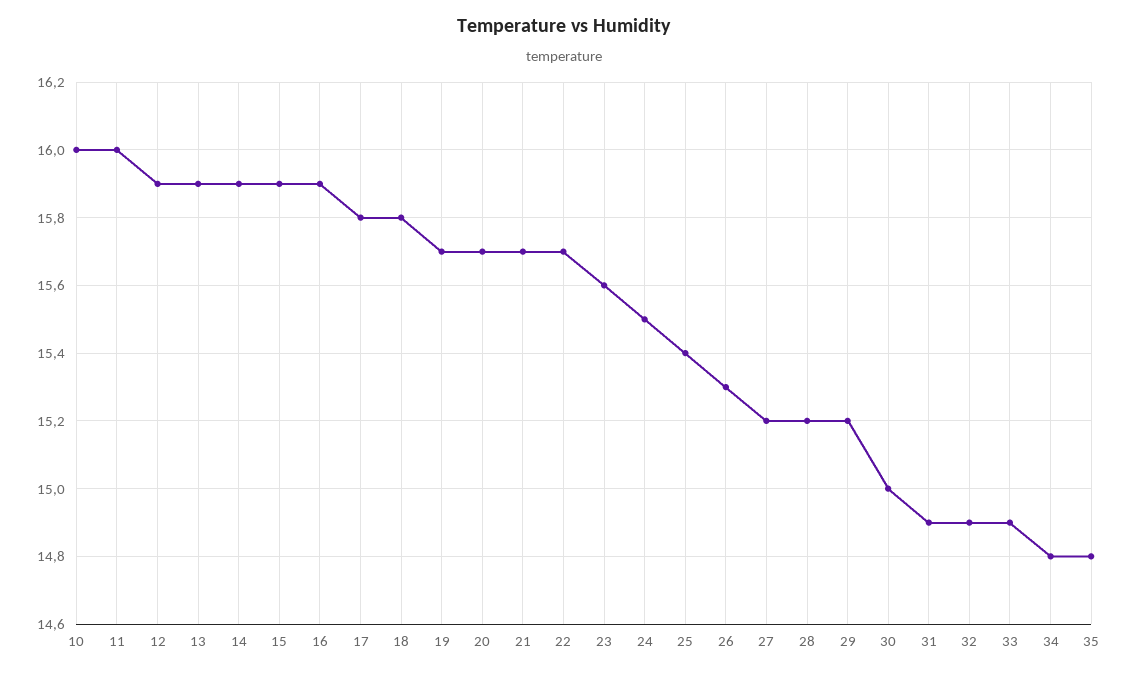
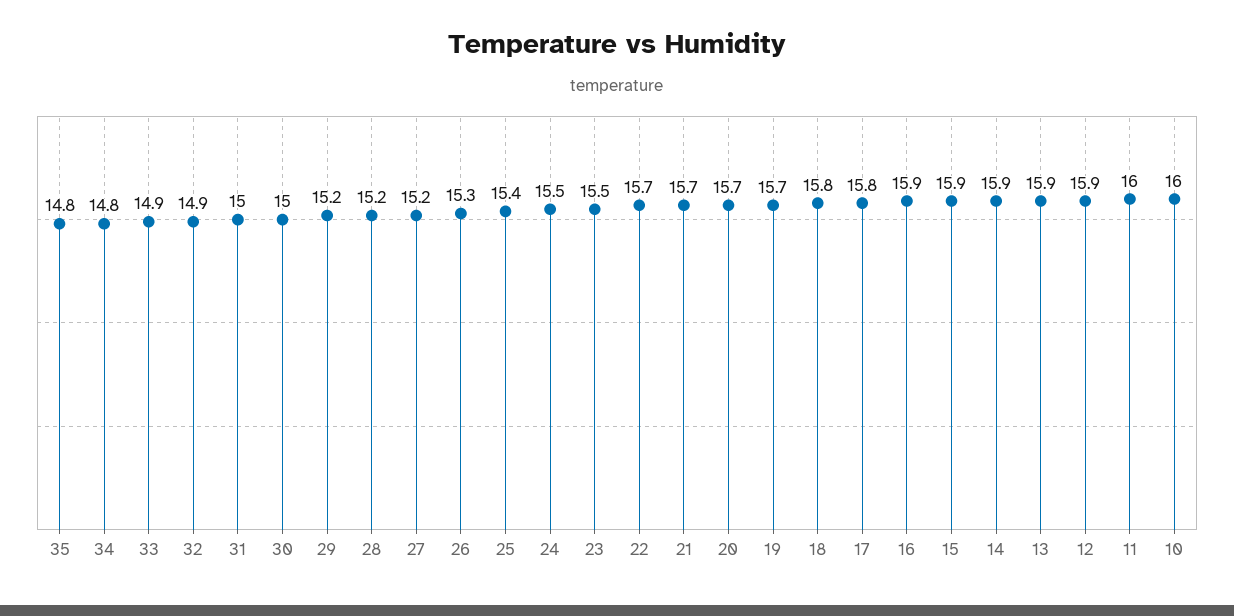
23: 15.6 -> 15.5
31: 14.9 -> 15

